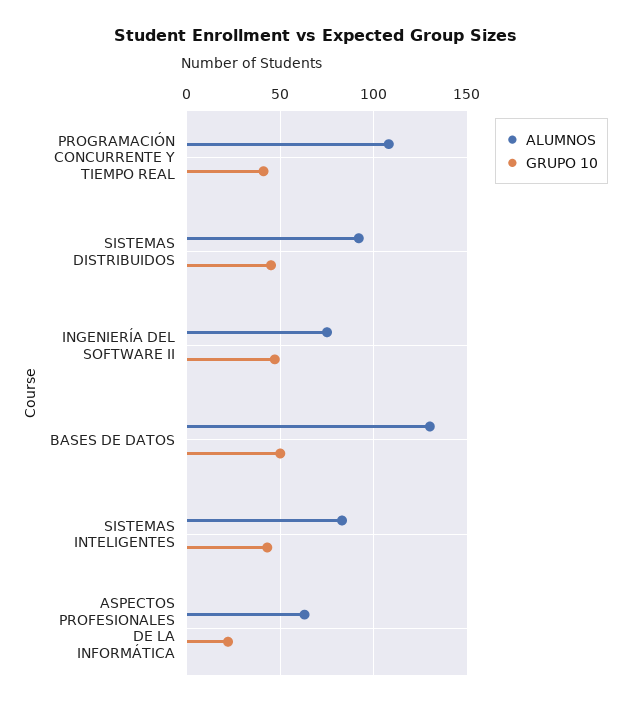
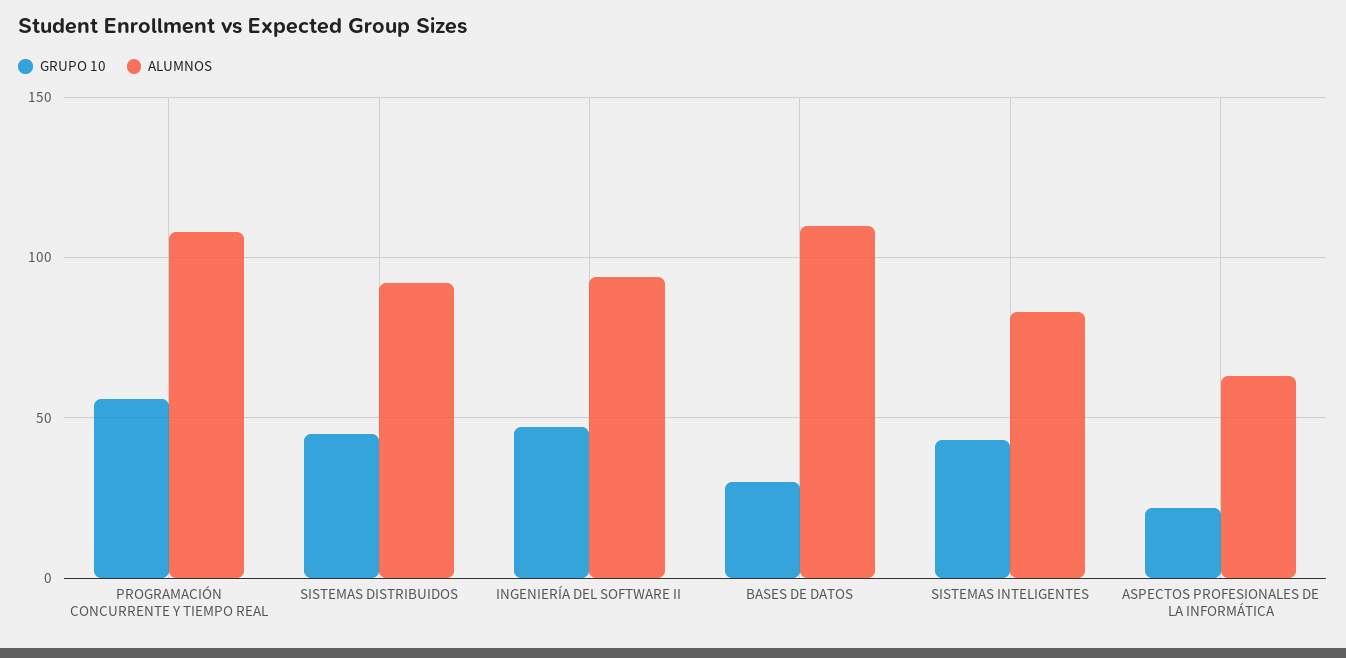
GRUPO 10, PROGRAMACIÓN CONCURRENTE Y TIEMPO REAL: 40 -> 55
ALUMNOS, INGENIERÍA DEL SOFTWARE II: 75 -> 95
ALUMNOS, BASES DE DATOS: 130 -> 110
GRUPO 10, BASES DE DATOS: 50 -> 30

